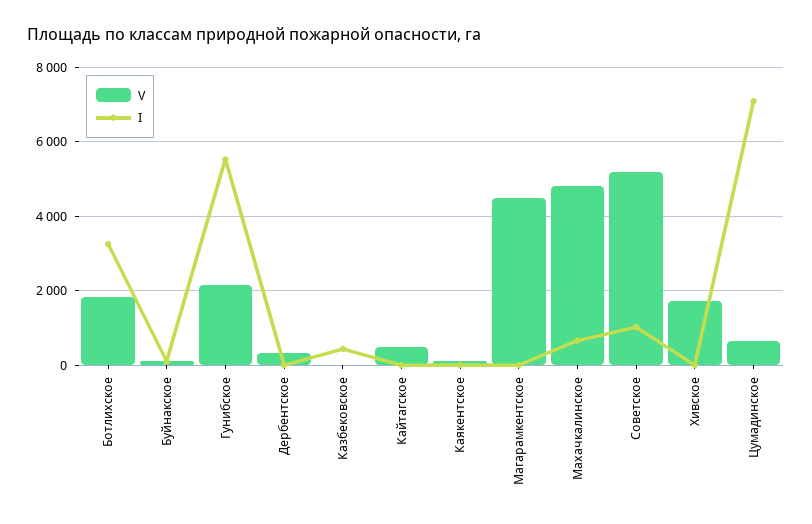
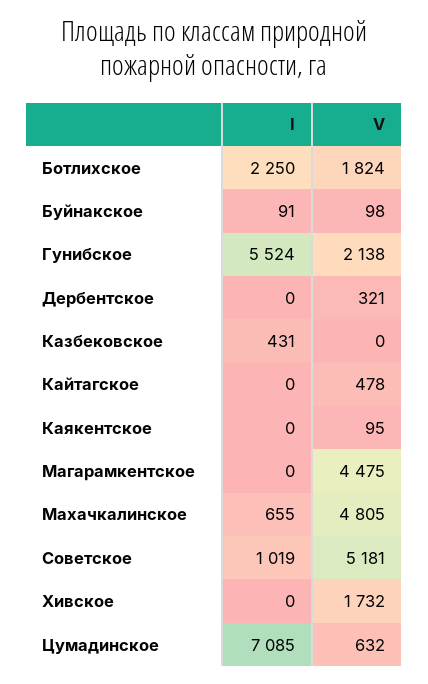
I, Ботлихское: 3200 -> 2250

